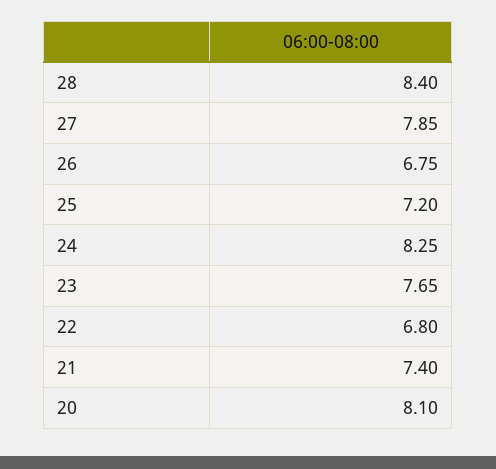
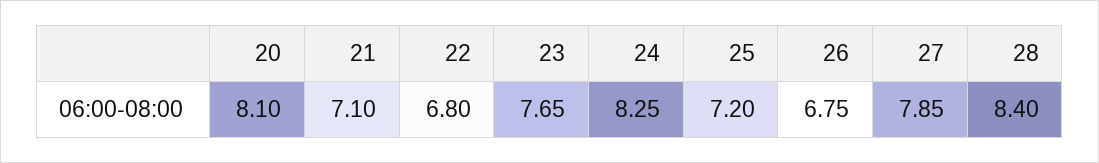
21: 7.4 -> 7.1

